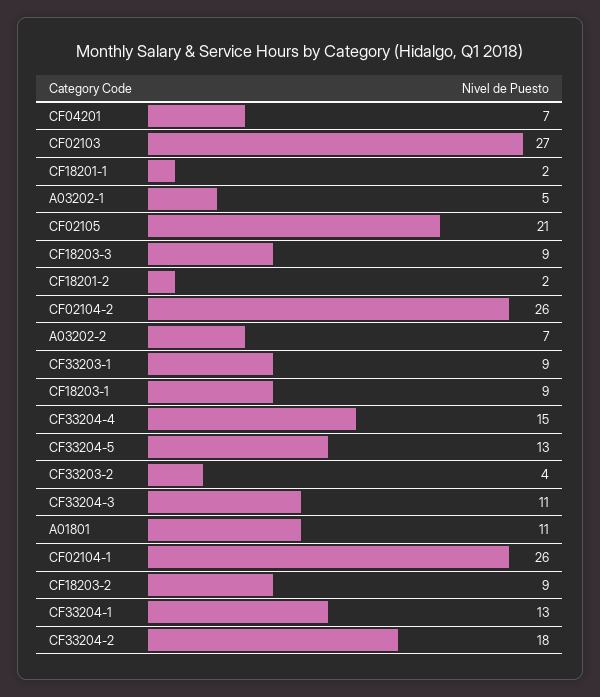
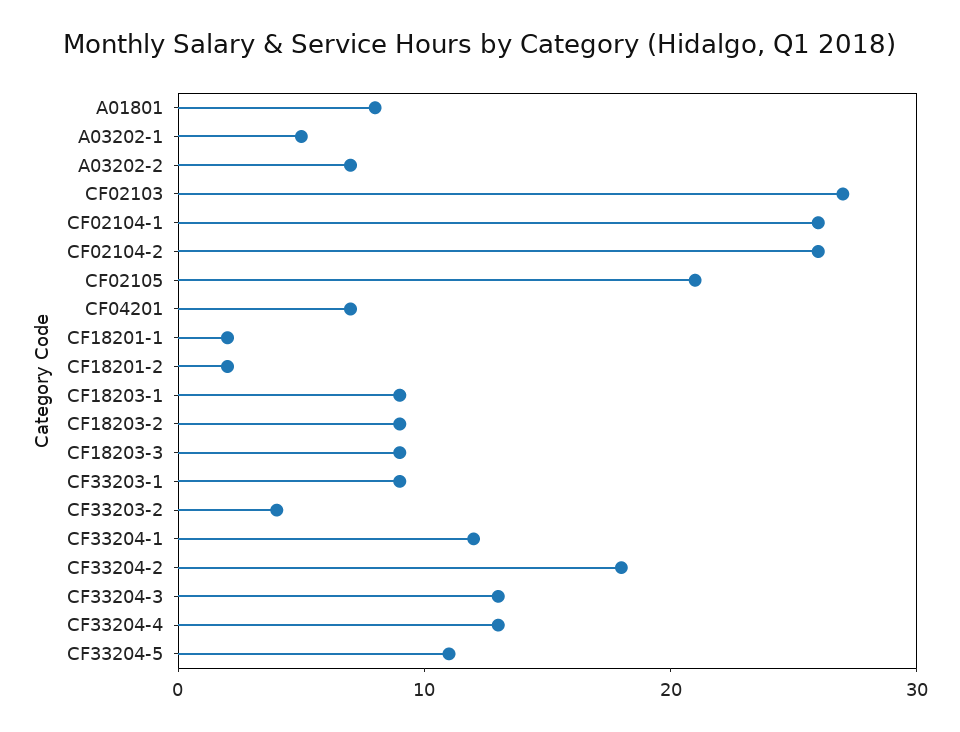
CF33204-4: 15 -> 13
CF33204-5: 13 -> 11
CF33204-3: 11 -> 13
A01801: 11 -> 8
CF33204-1: 13 -> 12

